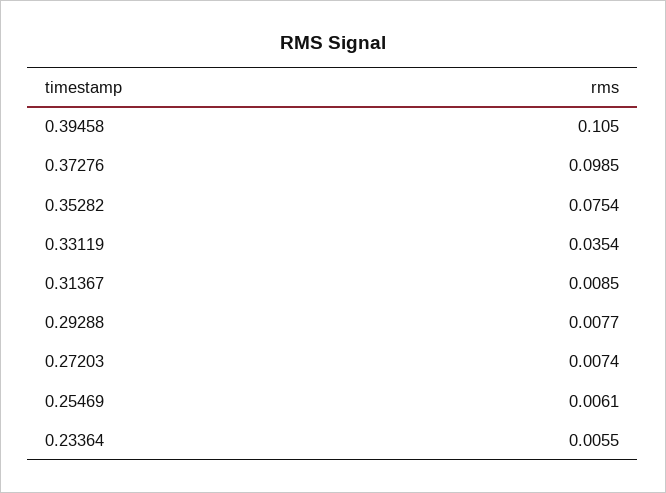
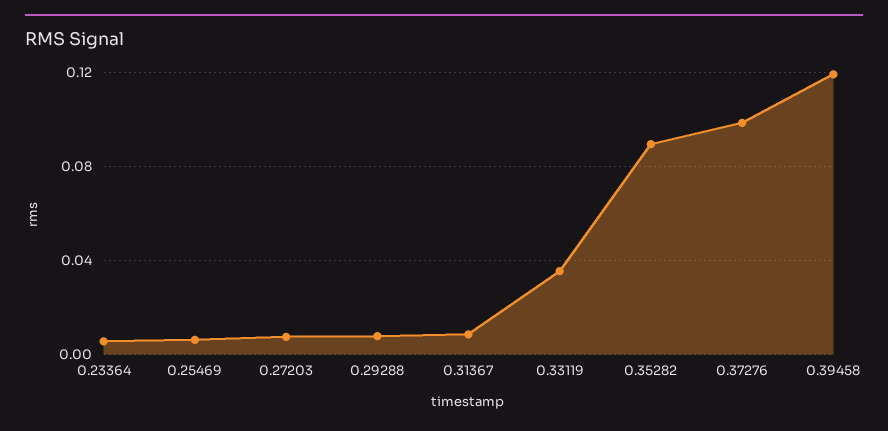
0.39458: 0.105 -> 0.12
0.35282: 0.0754 -> 0.09

